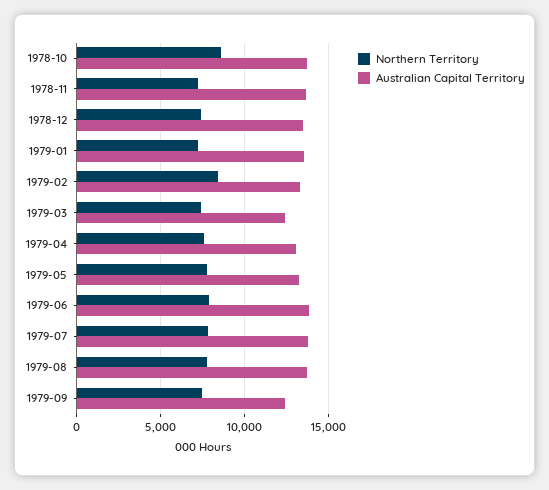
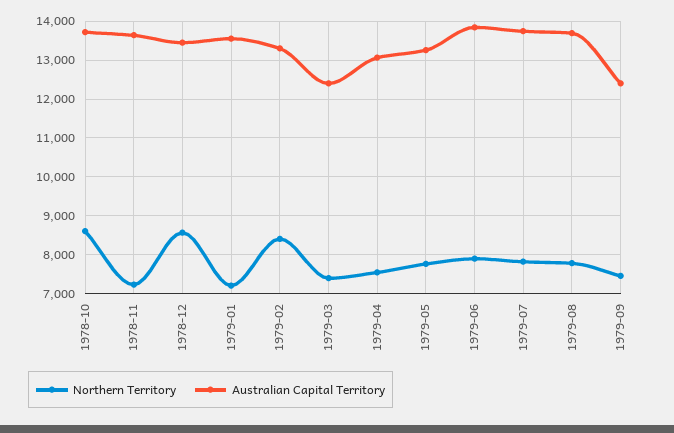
Northern Territory, 1978-12: 7500 -> 8600

